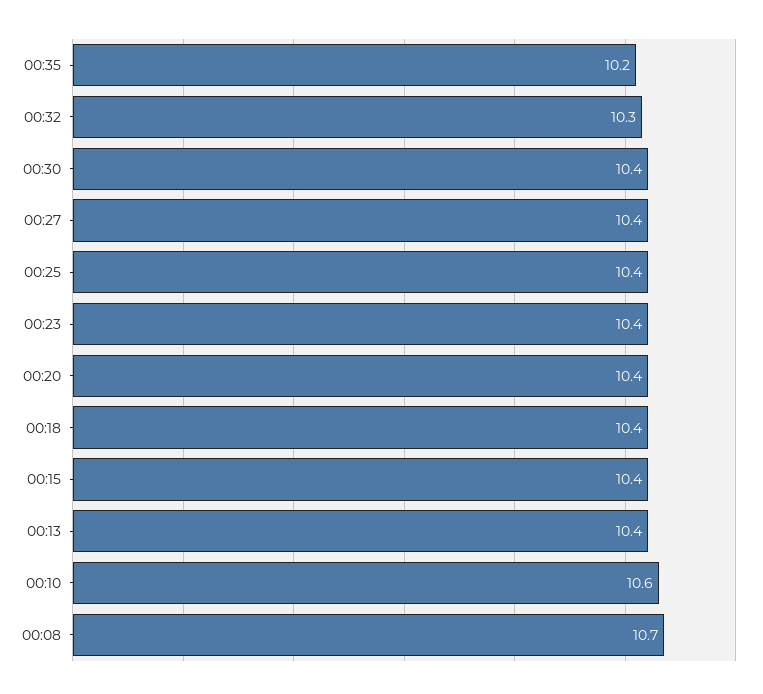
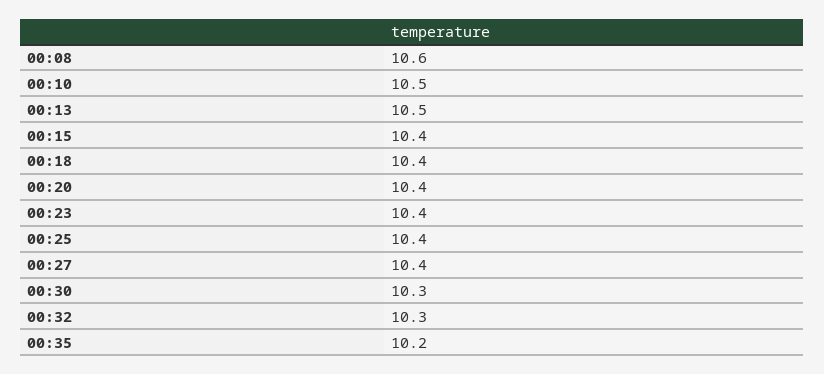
00:30: 10.4 -> 10.3
00:13: 10.4 -> 10.5
00:10: 10.6 -> 10.5
00:08: 10.7 -> 10.6

